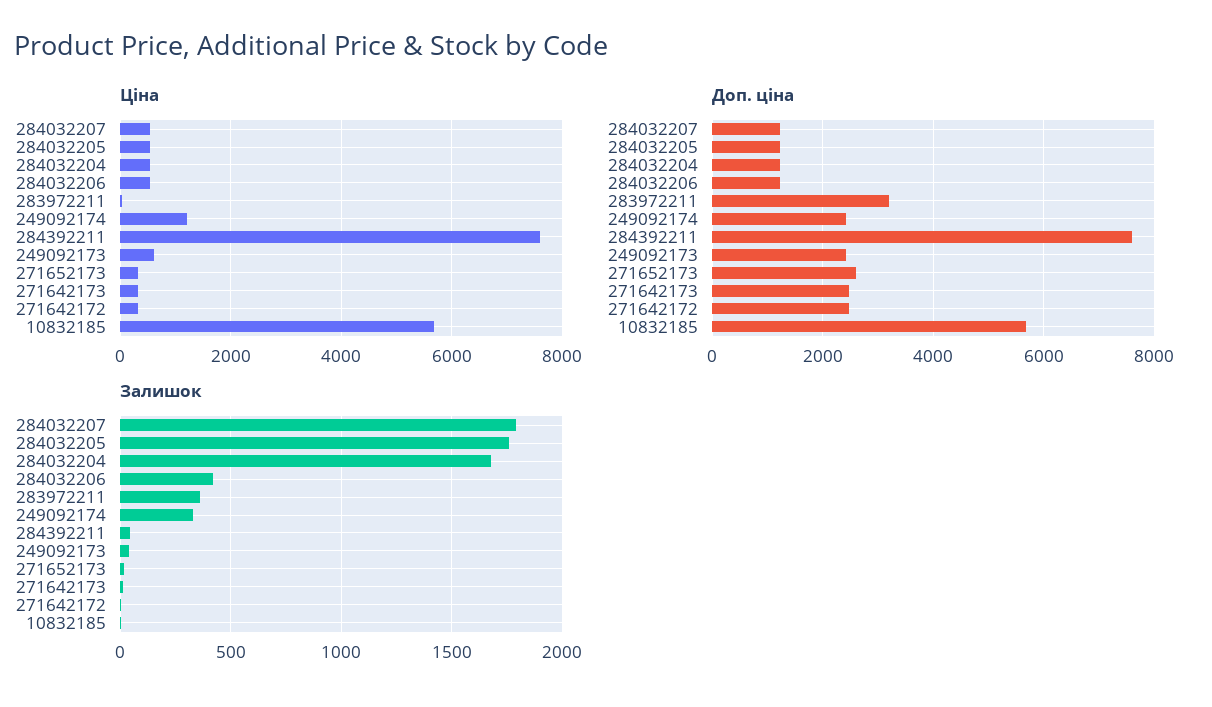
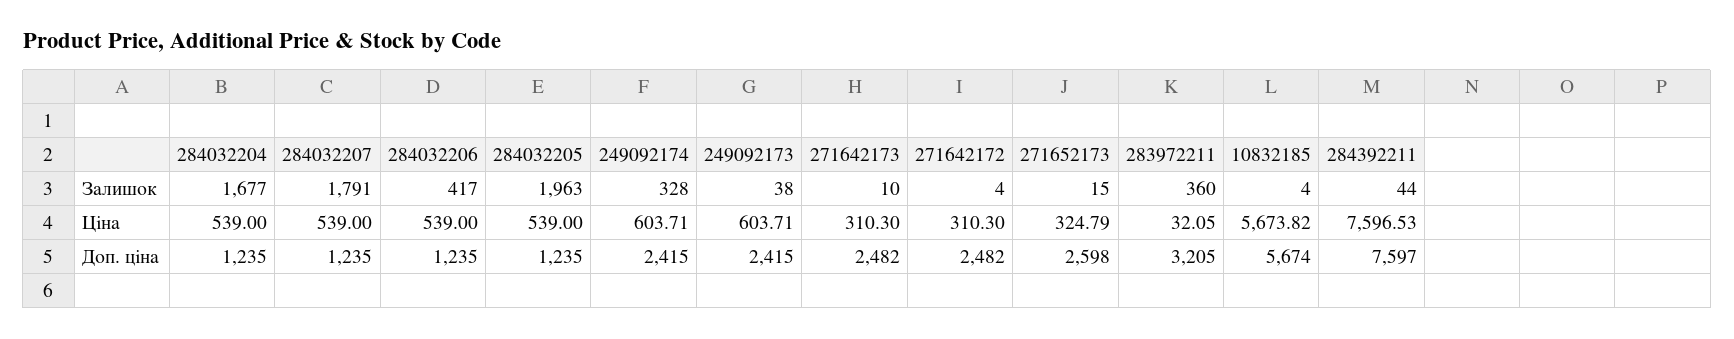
Ціна, 249092174: 1200 -> 603.71
Залишок, 284032205: 1750 -> 1963

